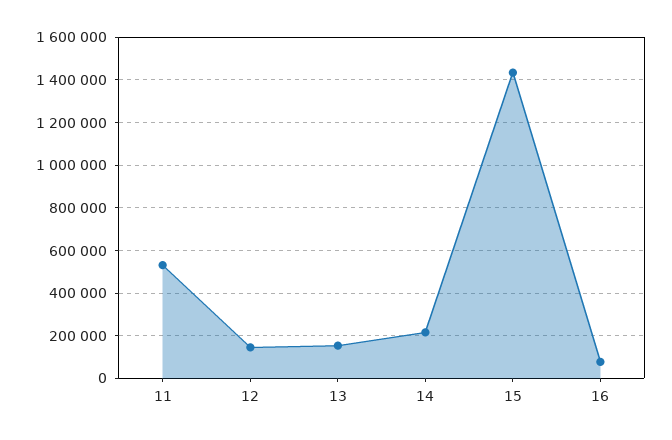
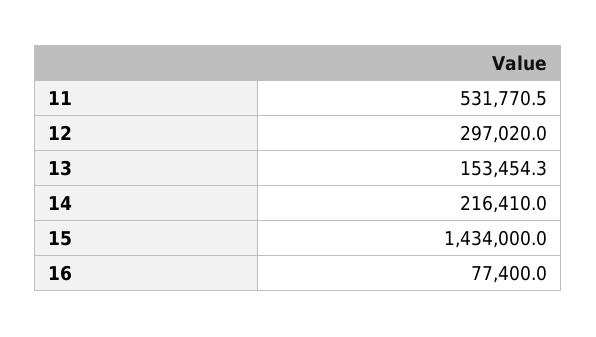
12: 150000 -> 297020

